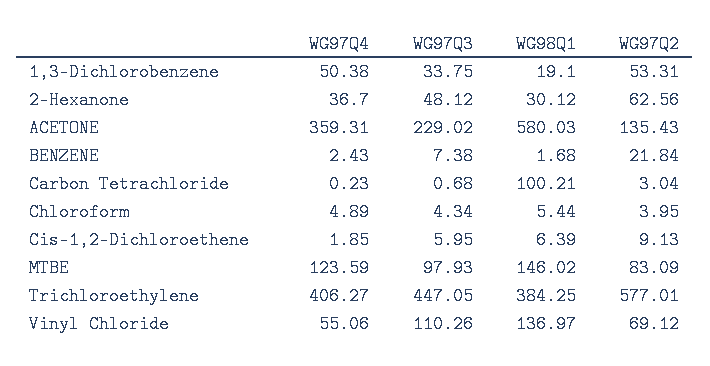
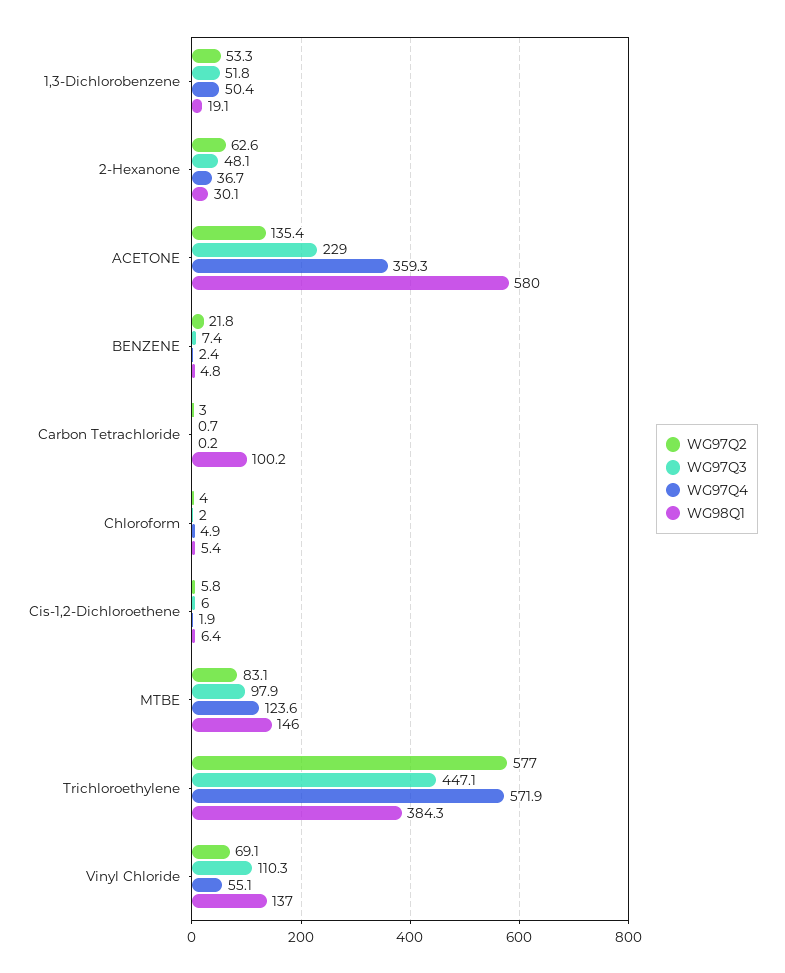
WG97Q3, 1,3-Dichlorobenzene: 33.75 -> 51.8
WG98Q1, BENZENE: 1.68 -> 4.8
WG97Q3, Chloroform: 4.34 -> 2
WG97Q2, Cis-1,2-Dichloroethene: 9.13 -> 5.8
WG97Q4, Trichloroethylene: 406.27 -> 571.9

